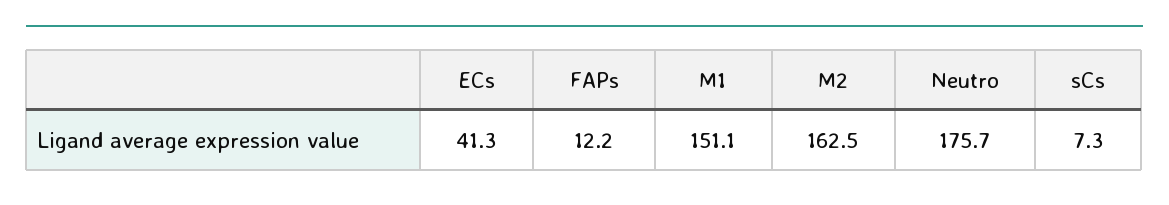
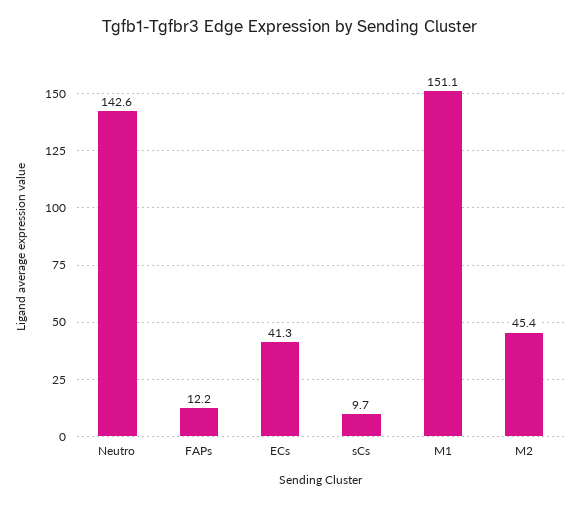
M2: 162.5 -> 45.4
Neutro: 175.7 -> 142.6
sCs: 7.3 -> 9.7

